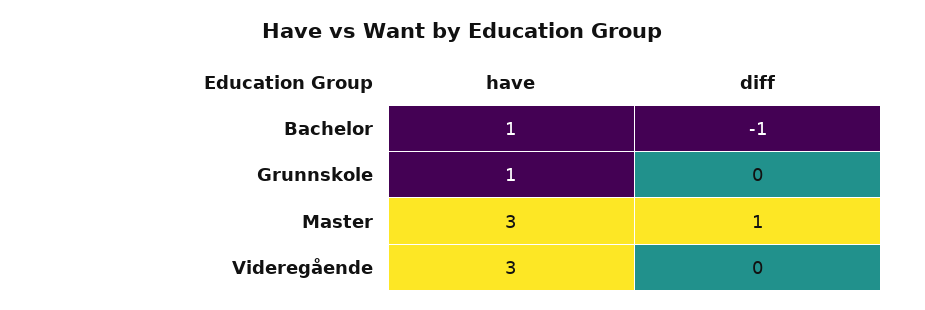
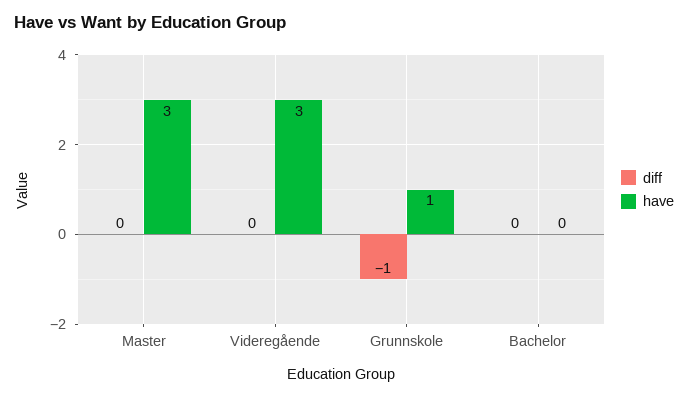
have, Bachelor: 1 -> 0
diff, Bachelor: -1 -> 0
diff, Grunnskole: 0 -> -1
diff, Master: 1 -> 0

